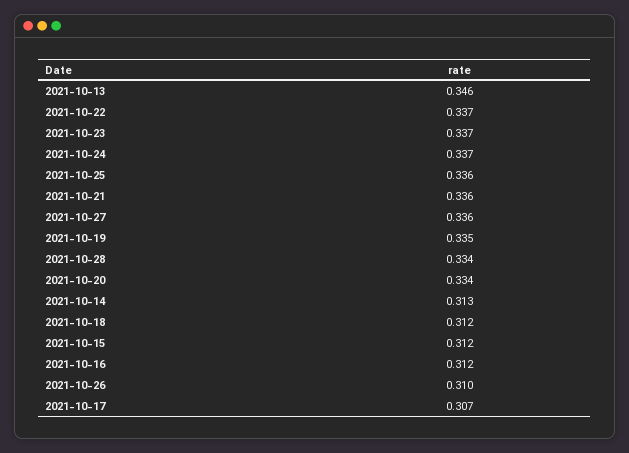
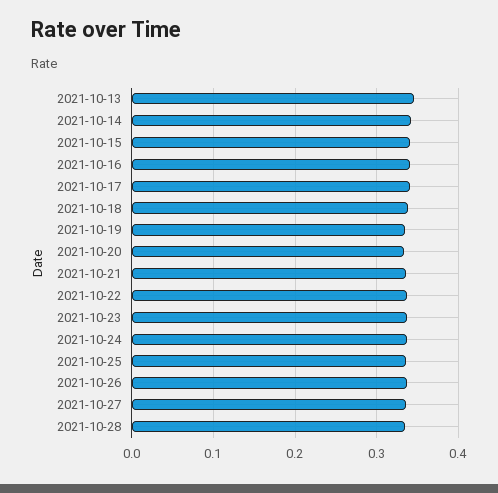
2021-10-14: 0.313 -> 0.34
2021-10-18: 0.312 -> 0.34
2021-10-15: 0.312 -> 0.34
2021-10-16: 0.312 -> 0.34
2021-10-26: 0.31 -> 0.34
2021-10-17: 0.307 -> 0.34

